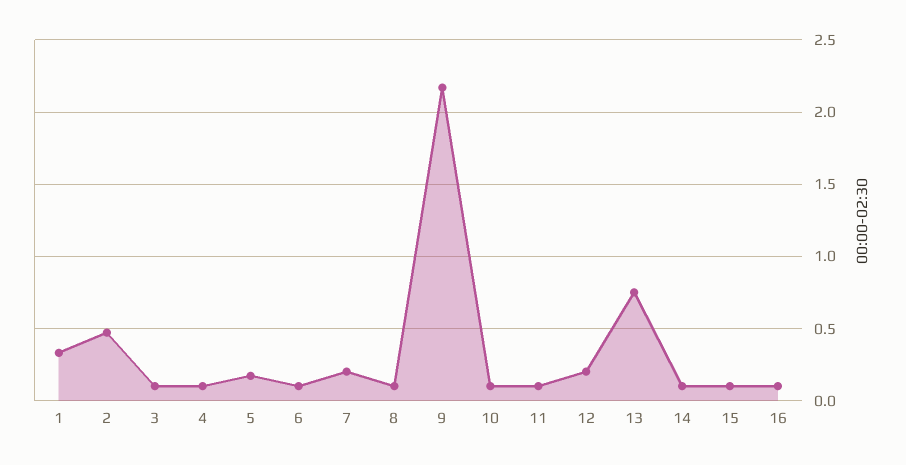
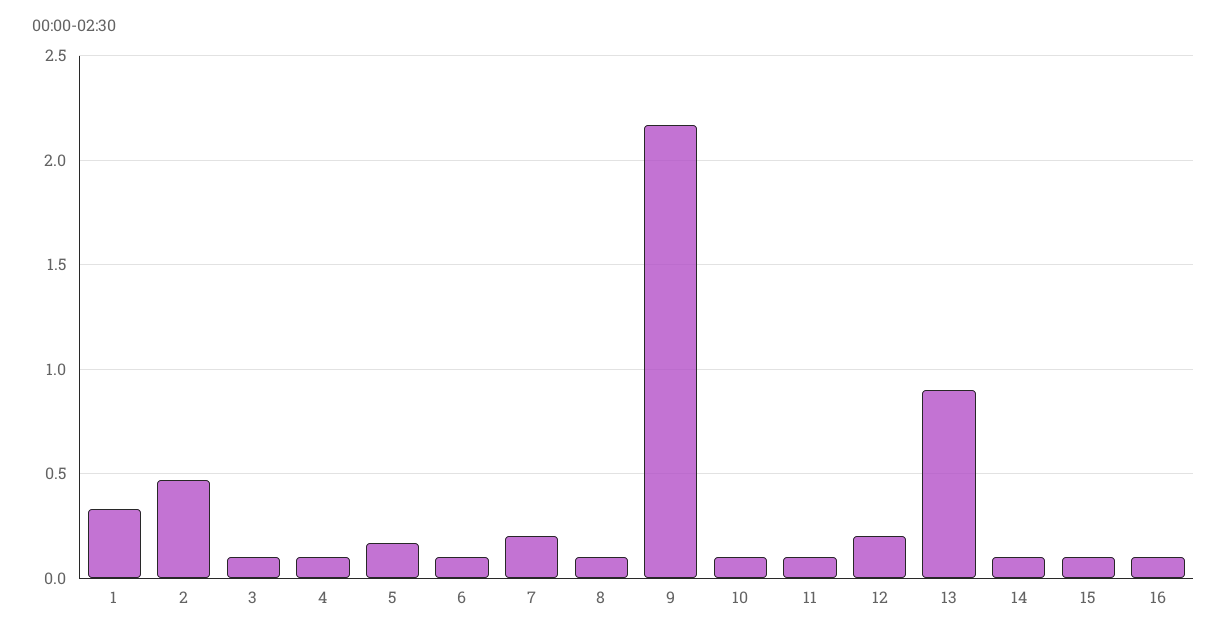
13: 0.75 -> 0.9

